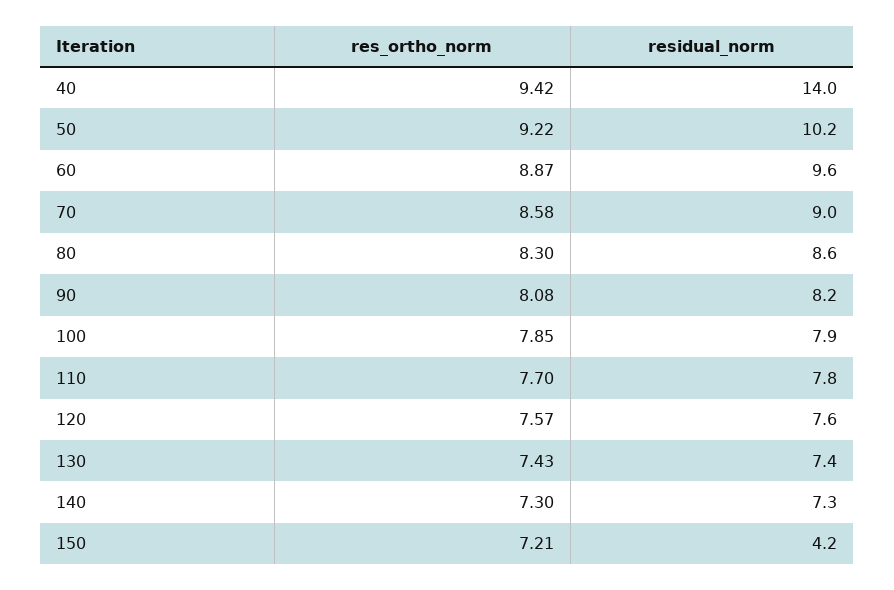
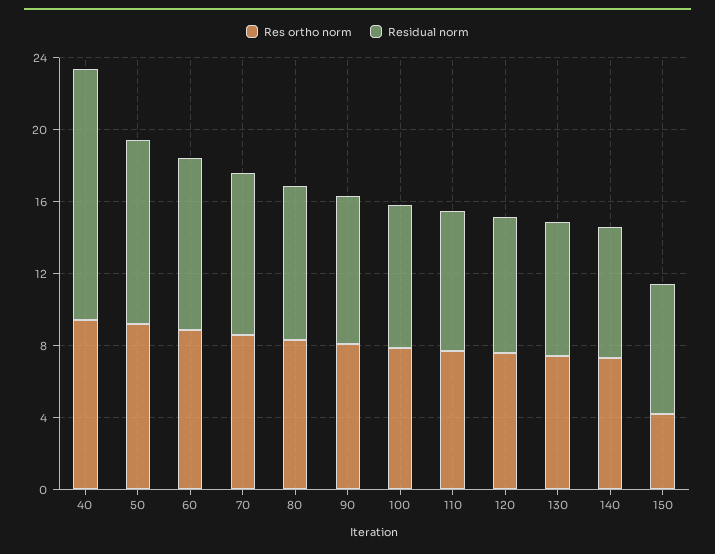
res_ortho_norm, 150: 7.21 -> 4
residual_norm, 150: 4.2 -> 7

